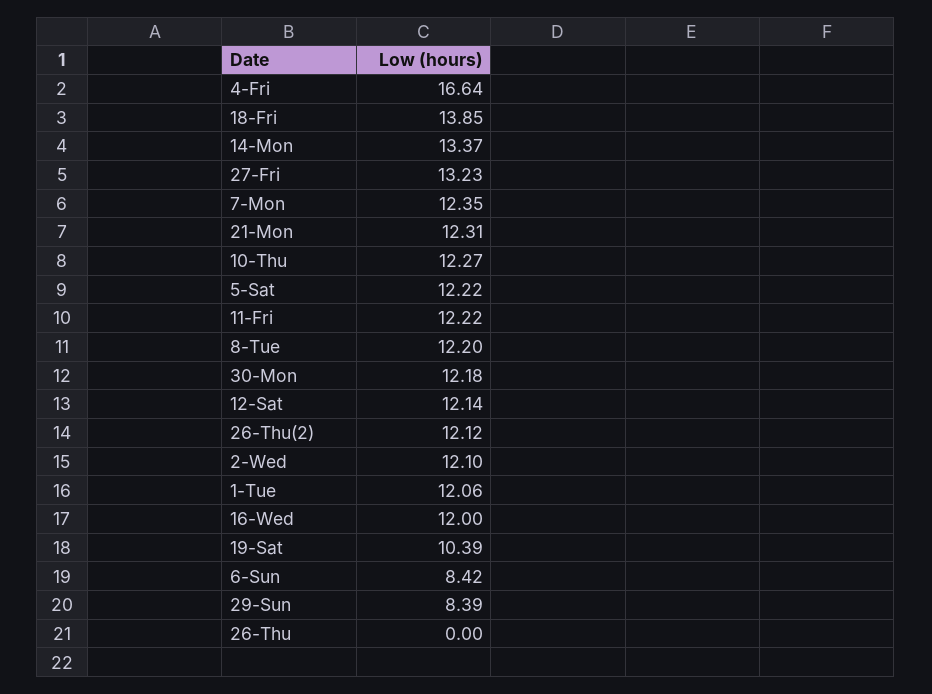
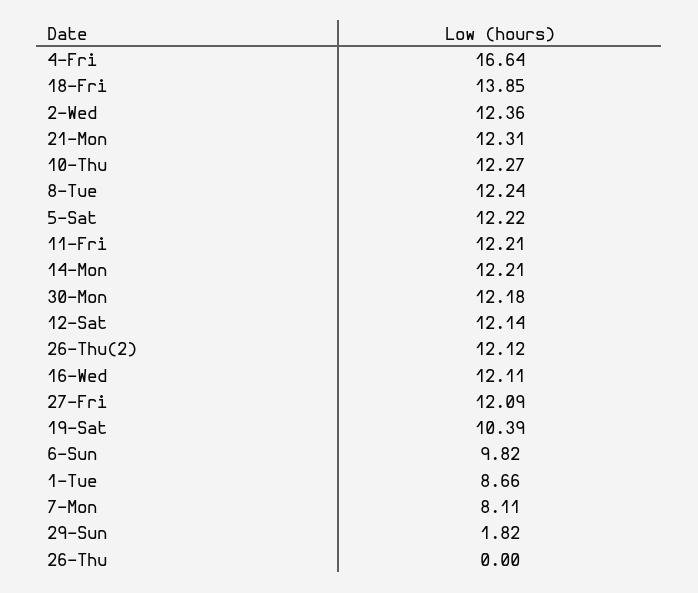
14-Mon: 13.37 -> 12.21
27-Fri: 13.23 -> 12.09
7-Mon: 12.35 -> 8.11
11-Fri: 12.22 -> 12.21
8-Tue: 12.2 -> 12.24
2-Wed: 12.1 -> 12.36
1-Tue: 12.06 -> 8.66
16-Wed: 12 -> 12.11
6-Sun: 8.42 -> 9.82
29-Sun: 8.39 -> 1.82

